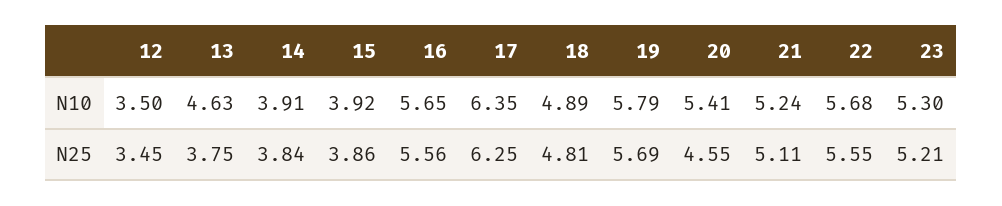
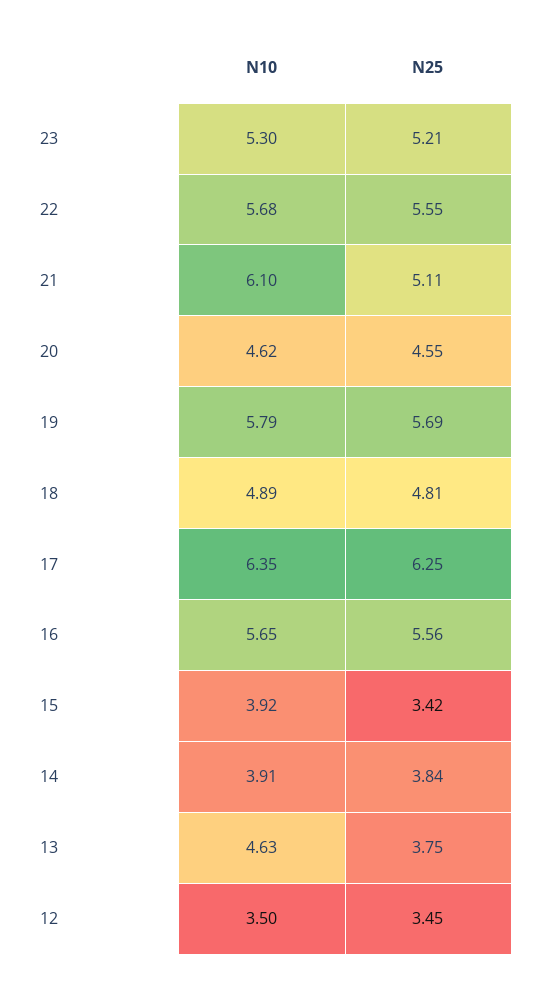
20, N10: 5.41 -> 4.62
21, N10: 5.24 -> 6.1
15, N25: 3.86 -> 3.42

